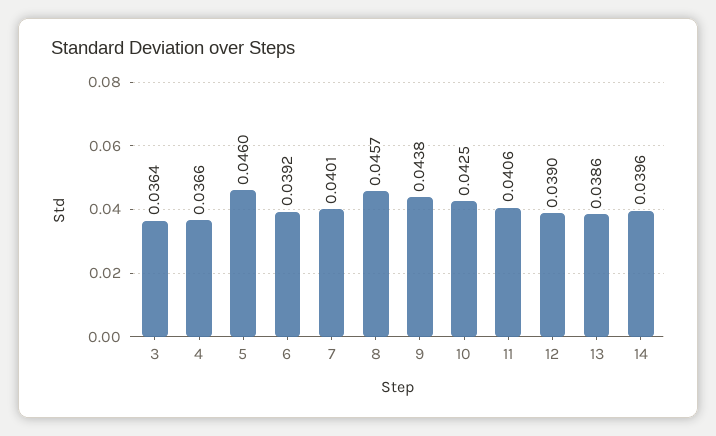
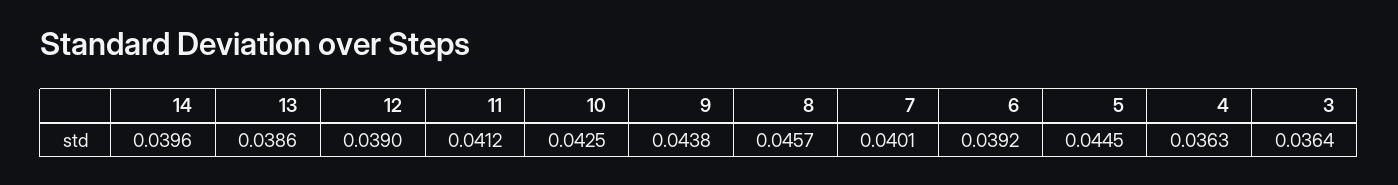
4: 0.0366 -> 0.0363
5: 0.046 -> 0.0445
11: 0.0406 -> 0.0412

